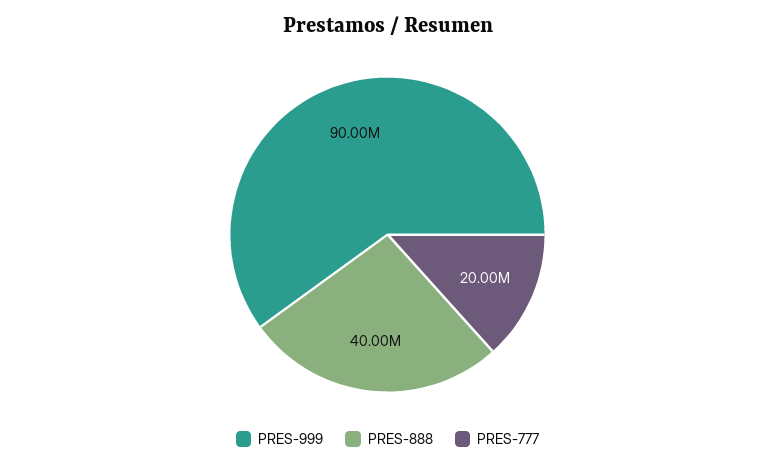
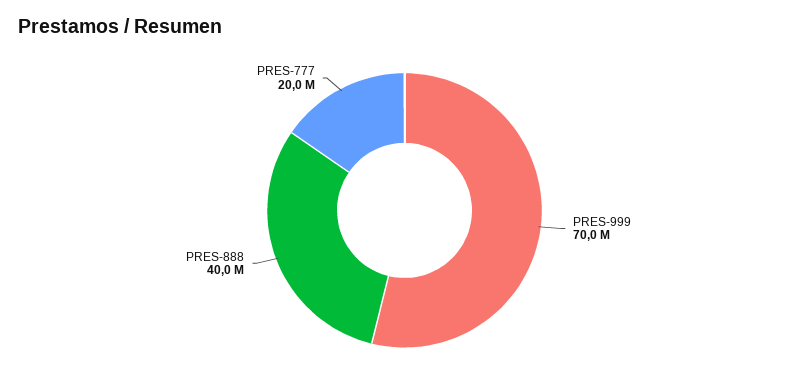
PRES-999: 90000000 -> 70000000

